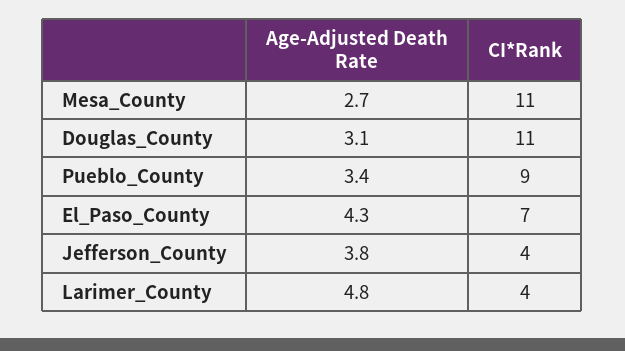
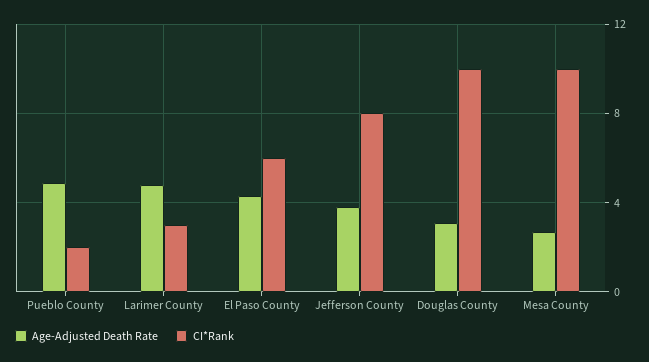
CI*Rank, Mesa_County: 11 -> 10
CI*Rank, Douglas_County: 11 -> 10
Age-Adjusted Death Rate, Pueblo_County: 3.4 -> 5
CI*Rank, Pueblo_County: 9 -> 2
CI*Rank, El_Paso_County: 7 -> 6
CI*Rank, Jefferson_County: 4 -> 8
CI*Rank, Larimer_County: 4 -> 3

